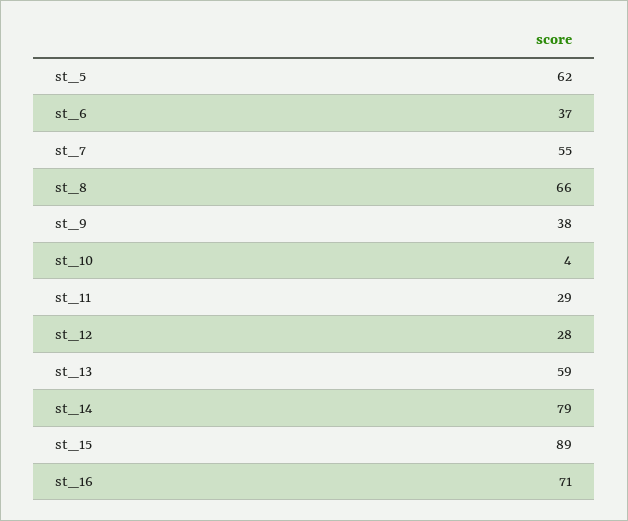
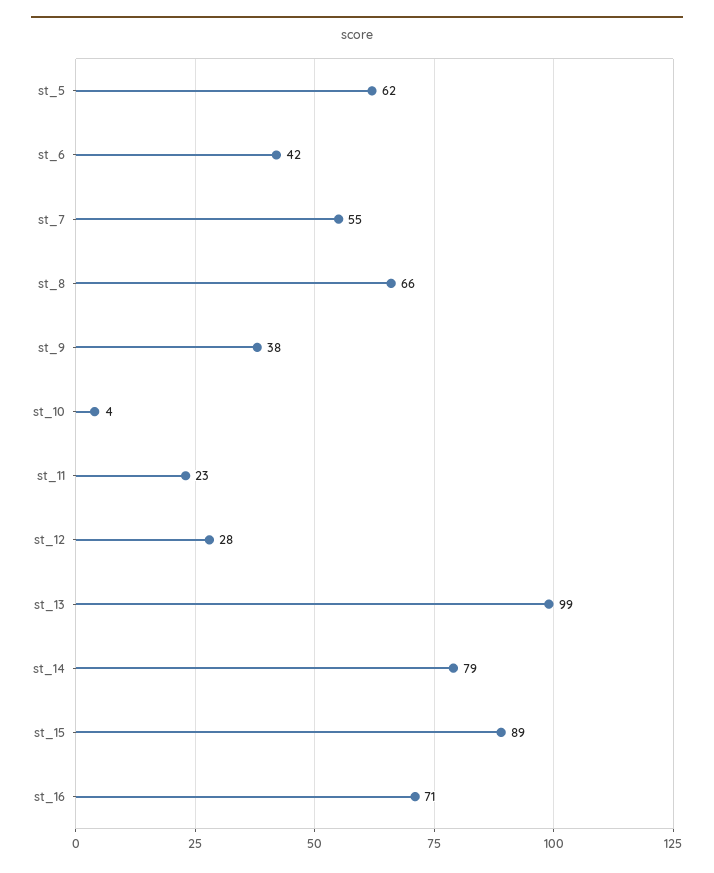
st_6: 37 -> 42
st_11: 29 -> 23
st_13: 59 -> 99

